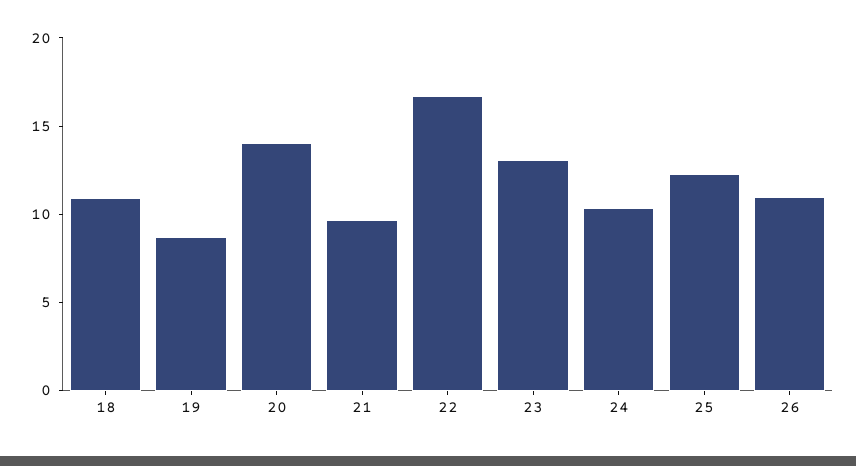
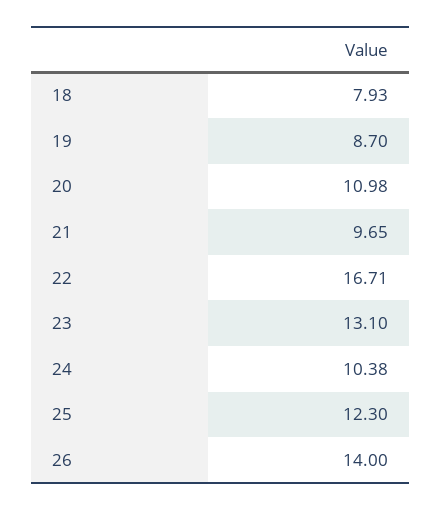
18: 11 -> 7.93
20: 14 -> 10.98
26: 11 -> 14

